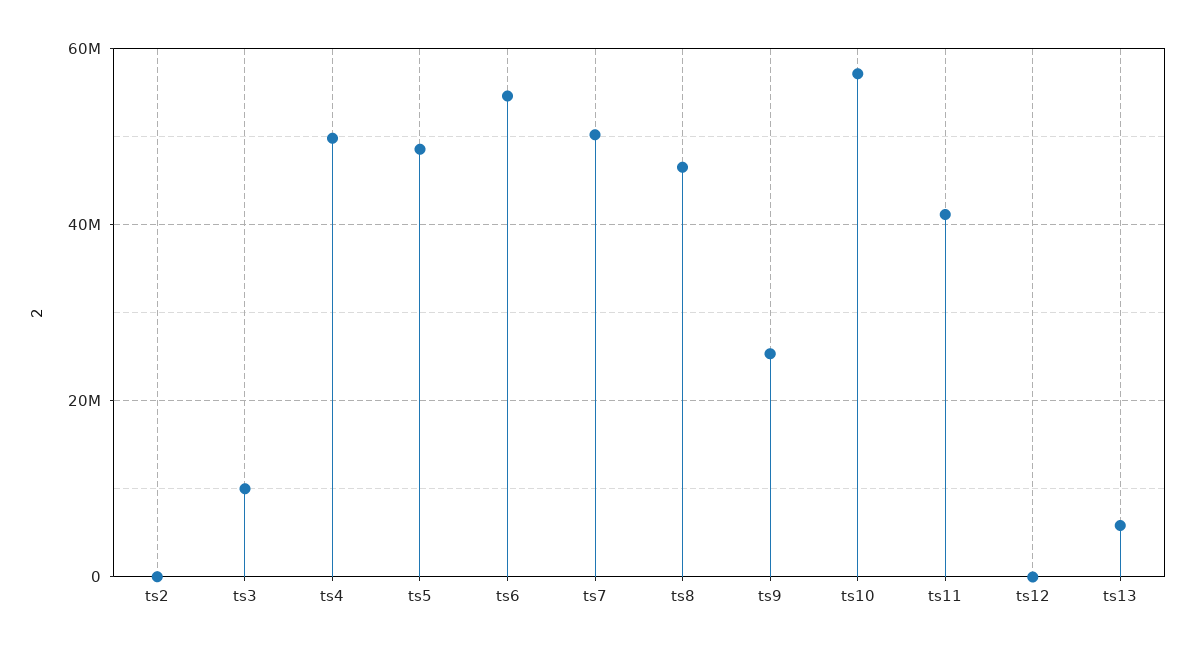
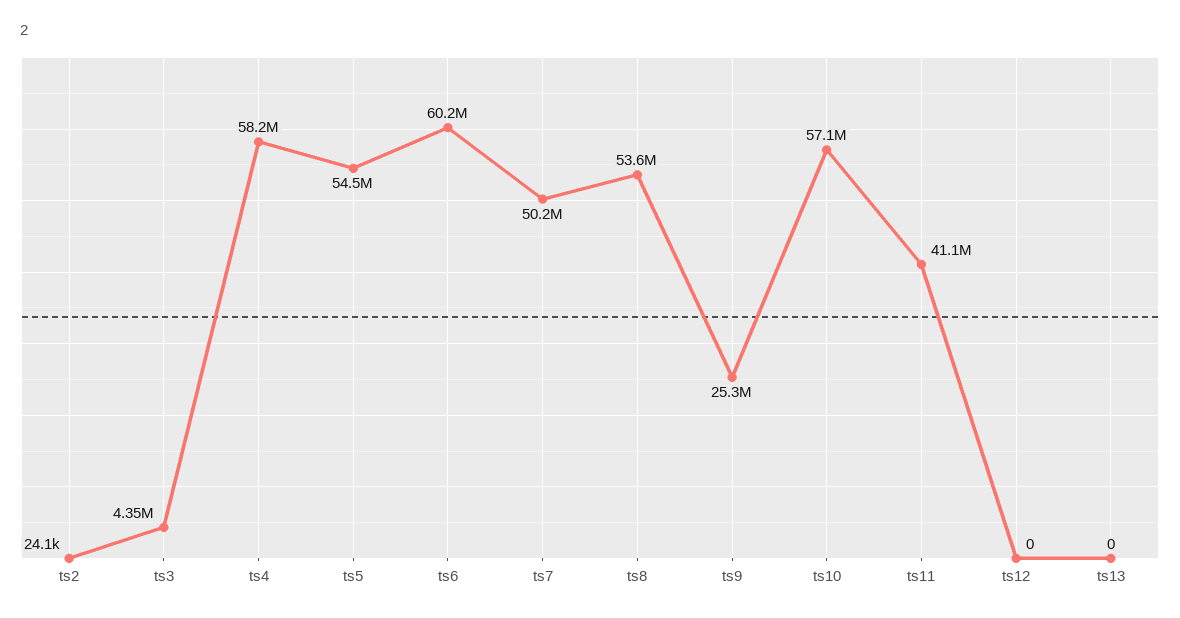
ts3: 10000000 -> 4350000
ts4: 50000000 -> 58200000
ts5: 48000000 -> 54500000
ts6: 54000000 -> 60200000
ts8: 46000000 -> 53600000
ts13: 6000000 -> 0

